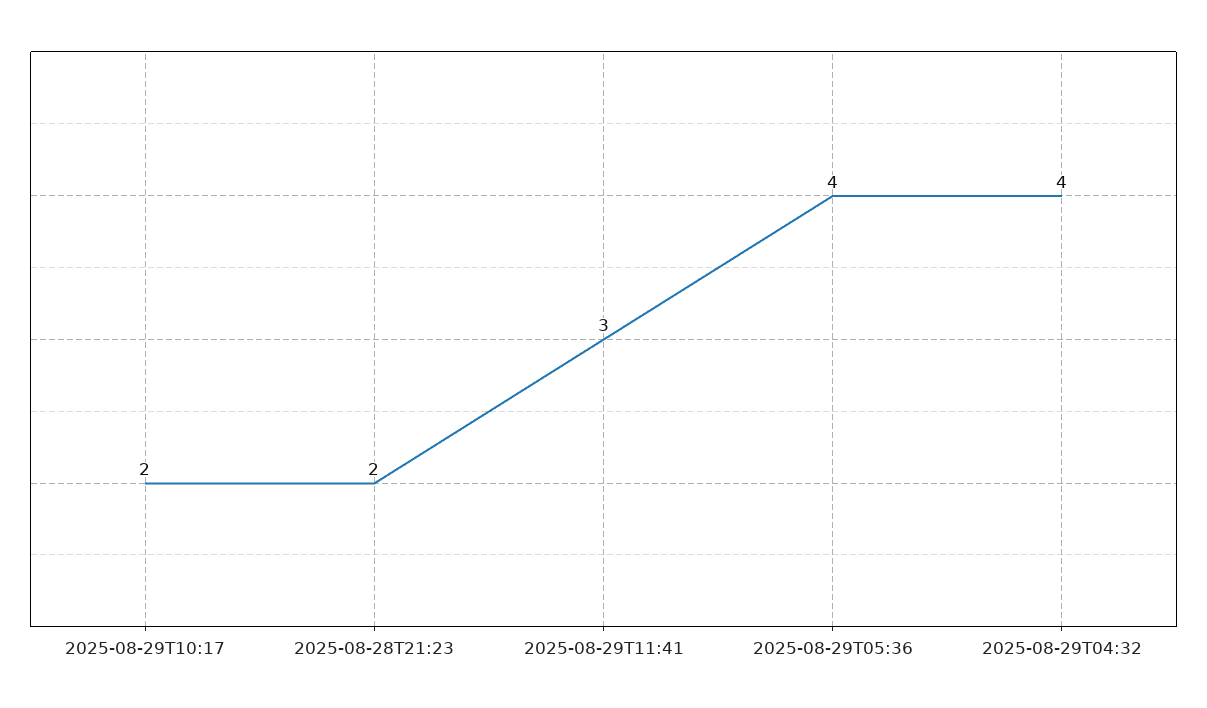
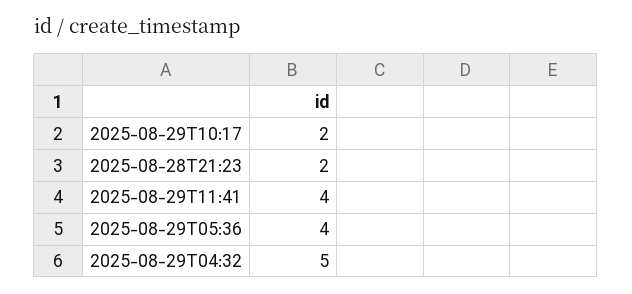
2025-08-29T11:41: 3 -> 4
2025-08-29T04:32: 4 -> 5

